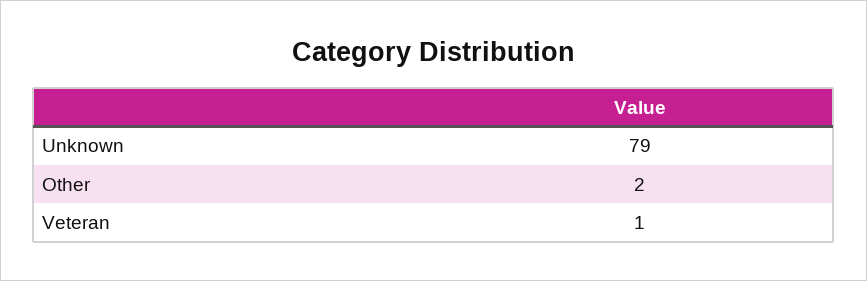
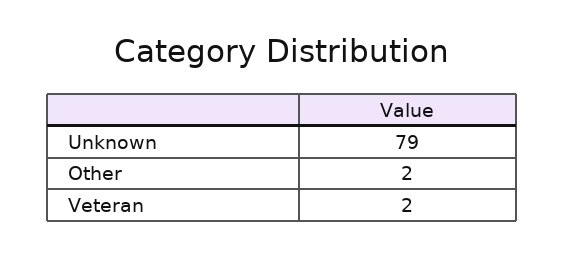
Veteran: 1 -> 2

